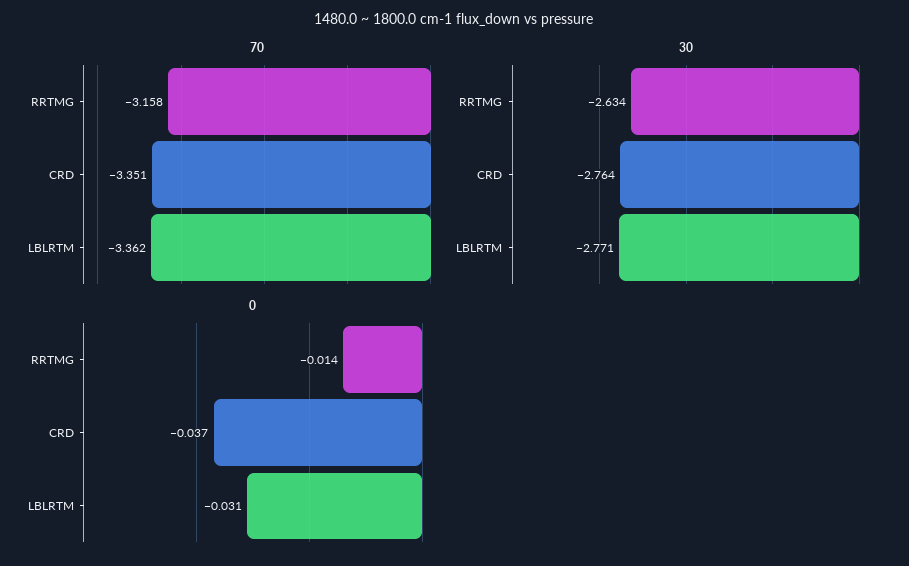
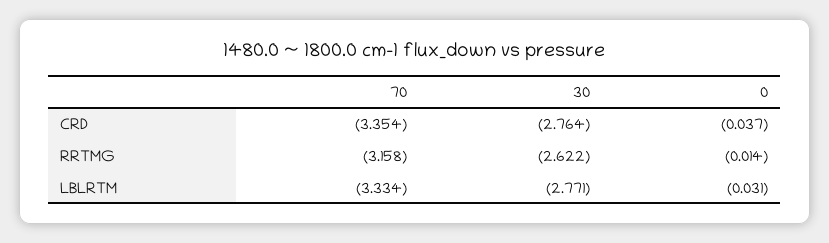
70, CRD: -3.351 -> -3.354
70, LBLRTM: -3.362 -> -3.334
30, RRTMG: -2.634 -> -2.622

